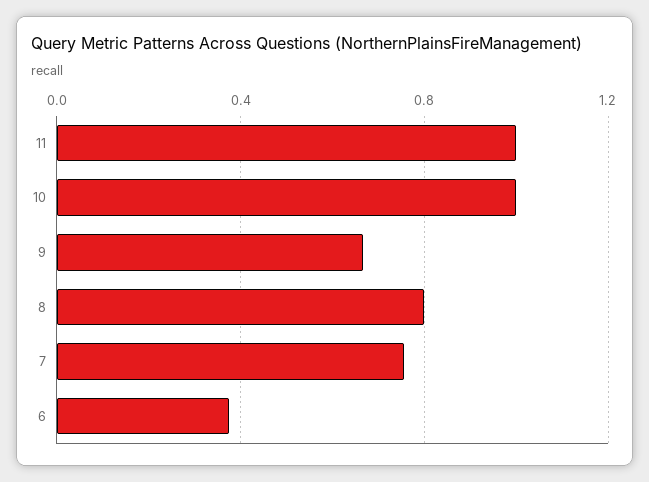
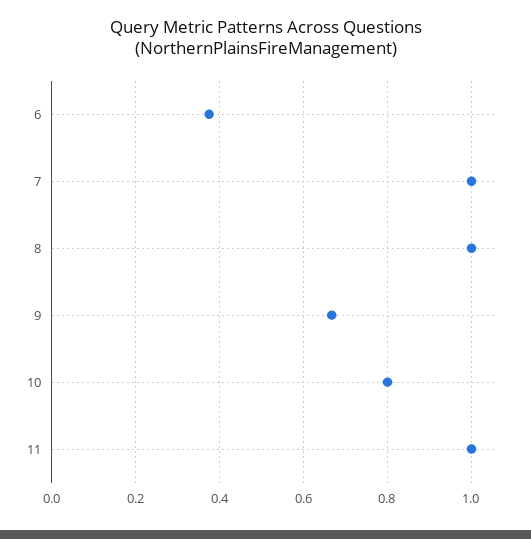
10: 1 -> 0.8
8: 0.8 -> 1
7: 0.75 -> 1

